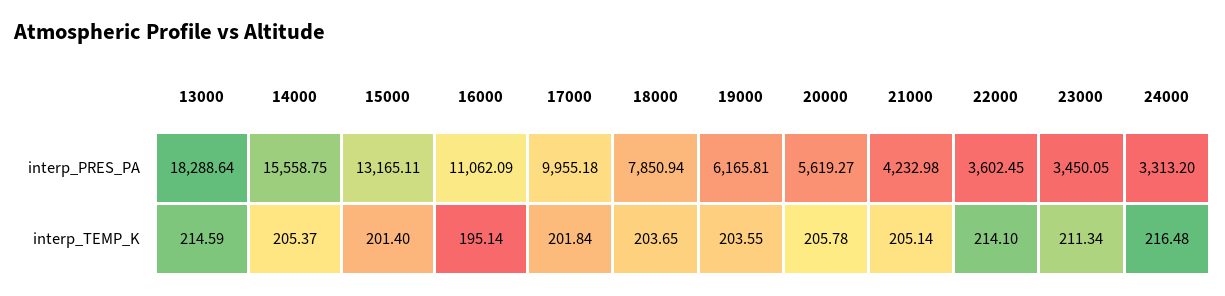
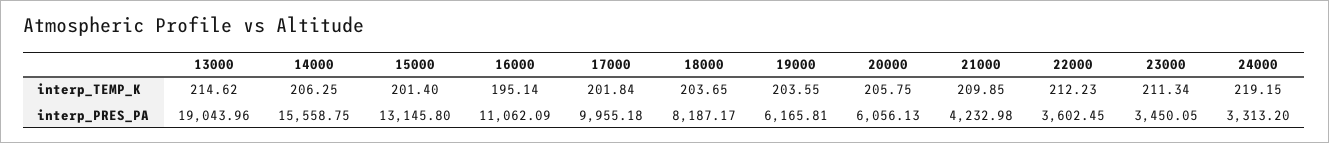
13000, interp_PRES_PA: 18288.64 -> 19043.96
15000, interp_PRES_PA: 13165.11 -> 13145.8
18000, interp_PRES_PA: 7850.94 -> 8187.17
20000, interp_PRES_PA: 5619.27 -> 6056.13
13000, interp_TEMP_K: 214.59 -> 214.62
14000, interp_TEMP_K: 205.37 -> 206.25
20000, interp_TEMP_K: 205.78 -> 205.75
21000, interp_TEMP_K: 205.14 -> 209.85
22000, interp_TEMP_K: 214.1 -> 212.23
24000, interp_TEMP_K: 216.48 -> 219.15

